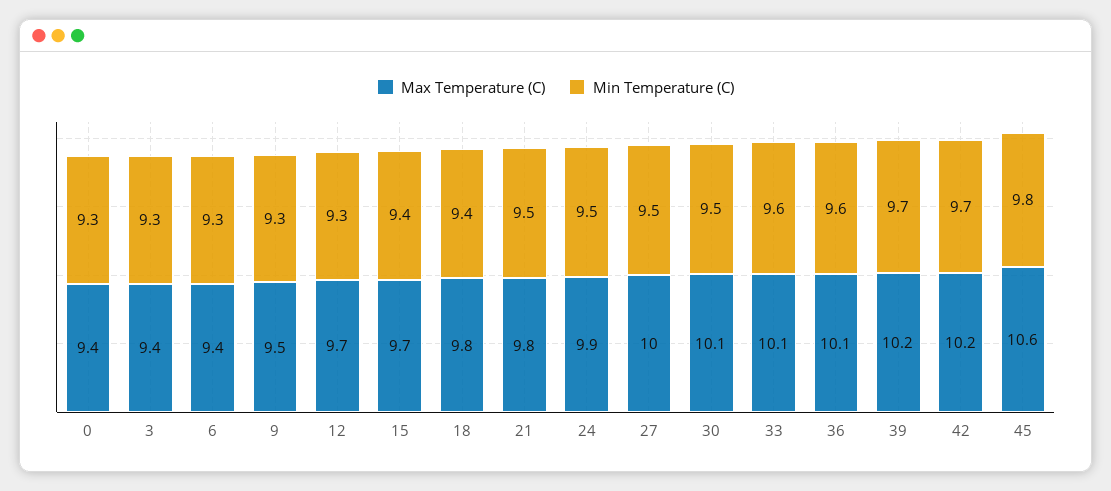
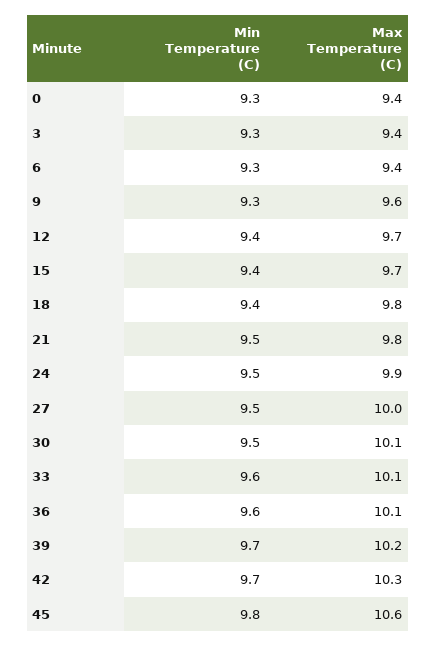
Max Temperature (C), 9: 9.5 -> 9.6
Min Temperature (C), 12: 9.3 -> 9.4
Max Temperature (C), 42: 10.2 -> 10.3

